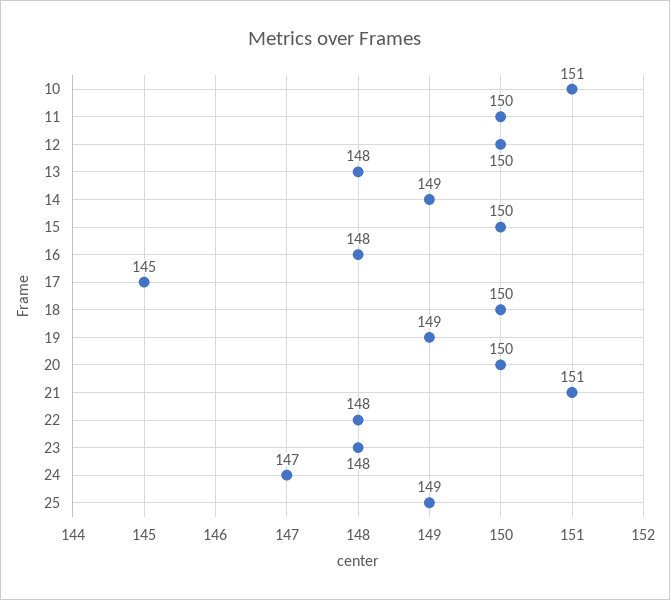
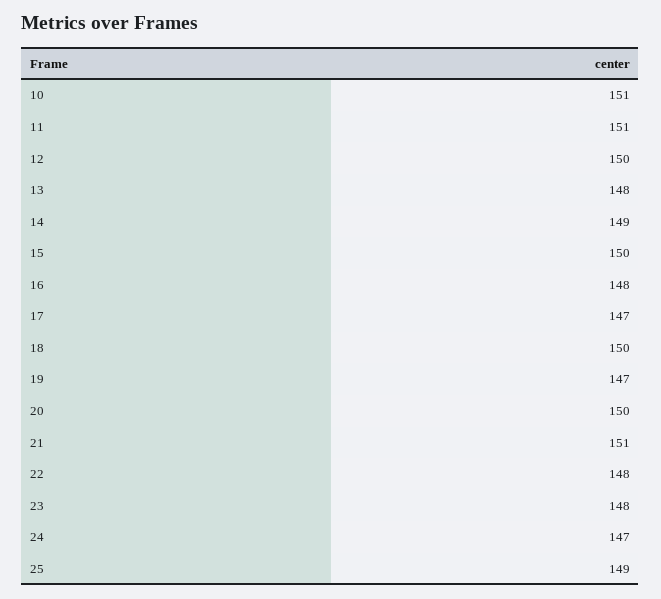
11: 150 -> 151
17: 145 -> 147
19: 149 -> 147

